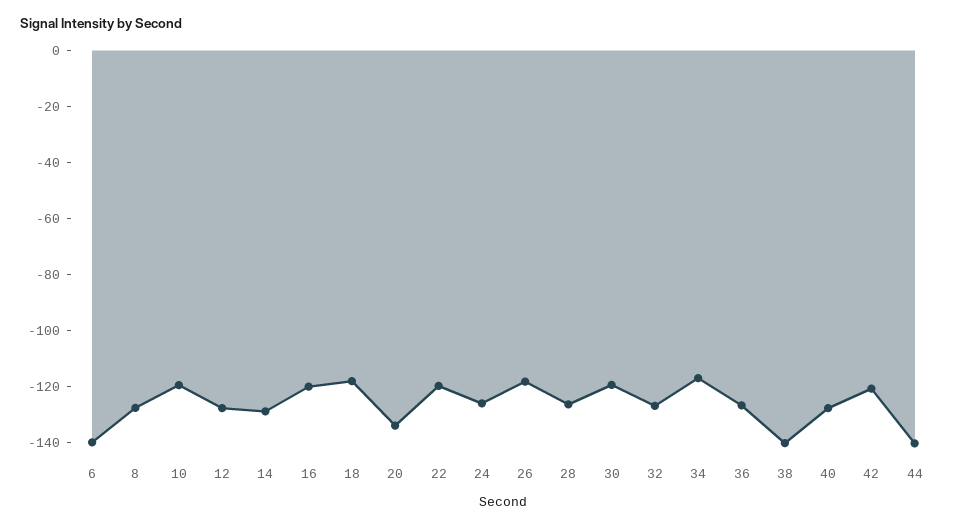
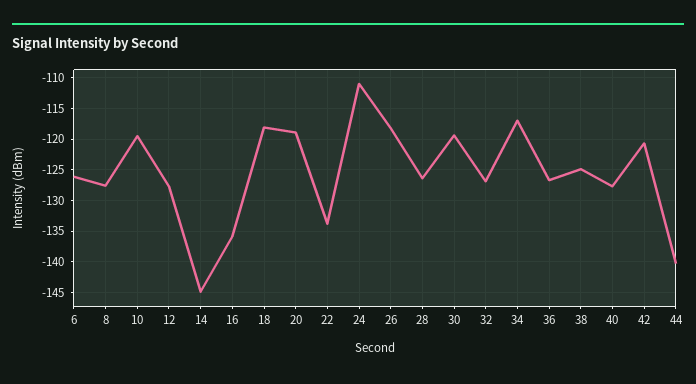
6: -140 -> -126
14: -130 -> -145
16: -120 -> -136
20: -135 -> -119
22: -120 -> -134
24: -125 -> -111
38: -140 -> -125

